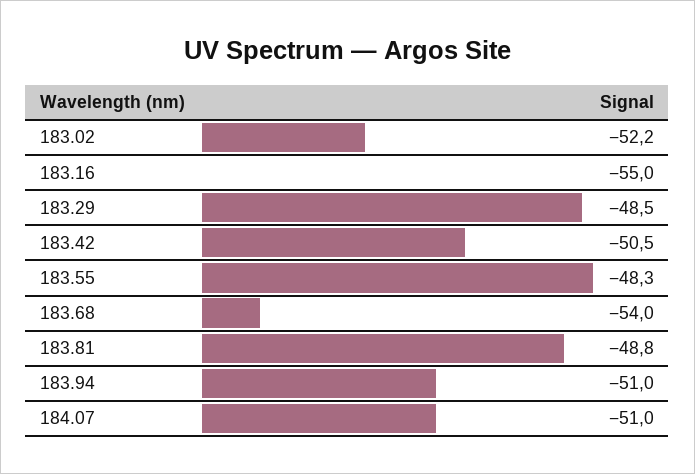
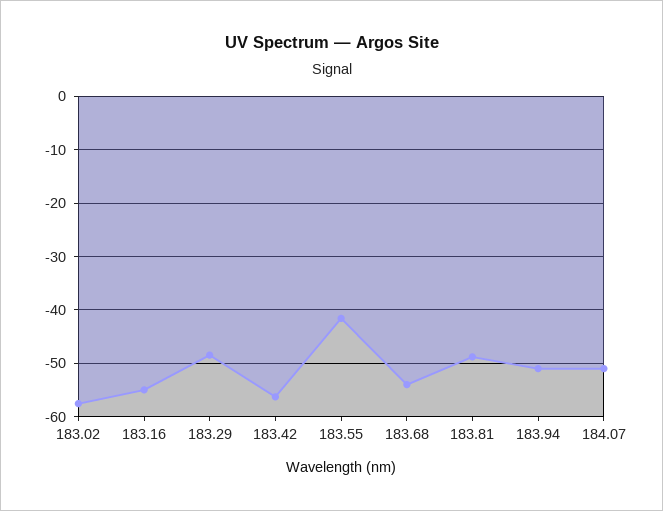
183.02: -52.2 -> -58
183.42: -50.5 -> -56
183.55: -48.3 -> -42

